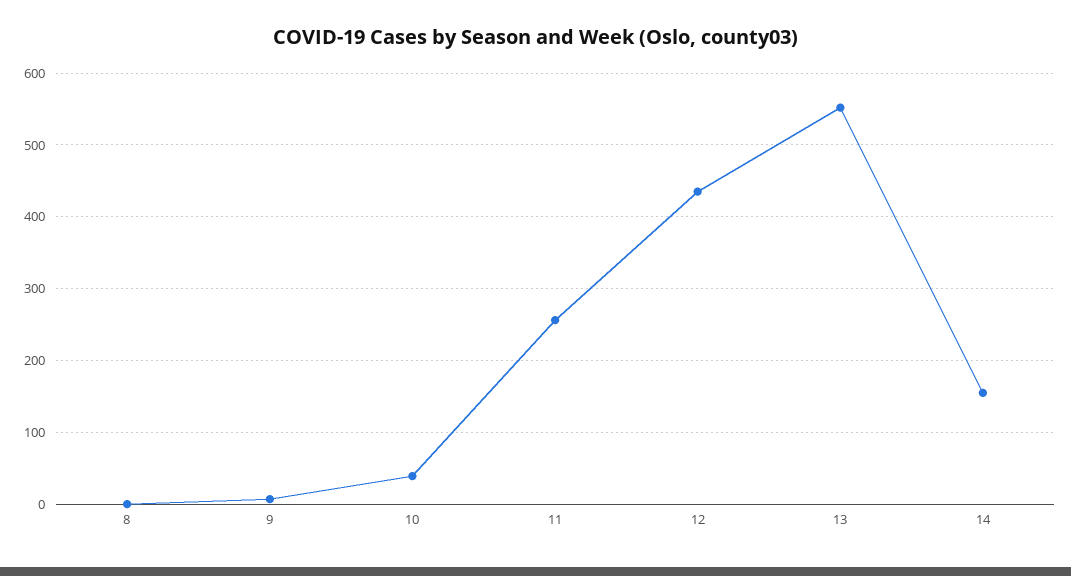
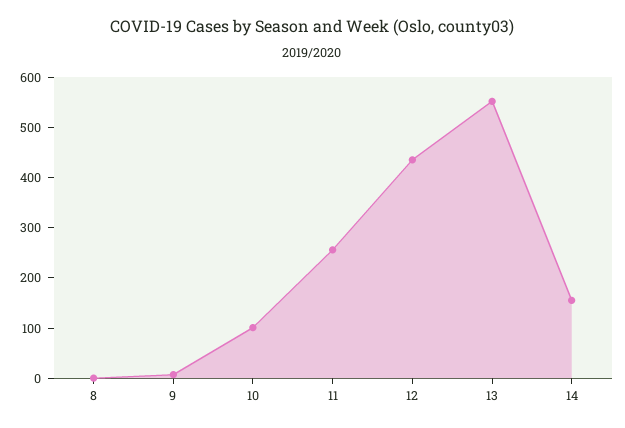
10: 40 -> 100

